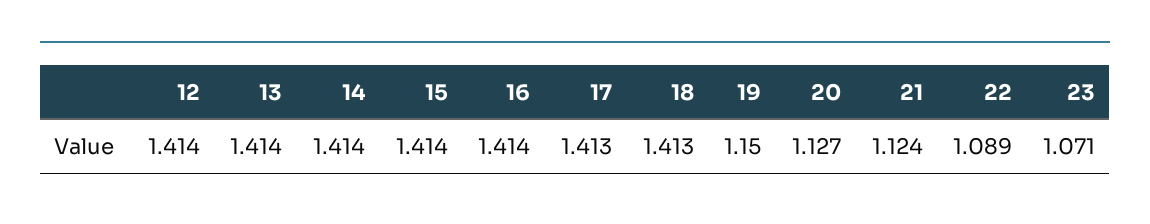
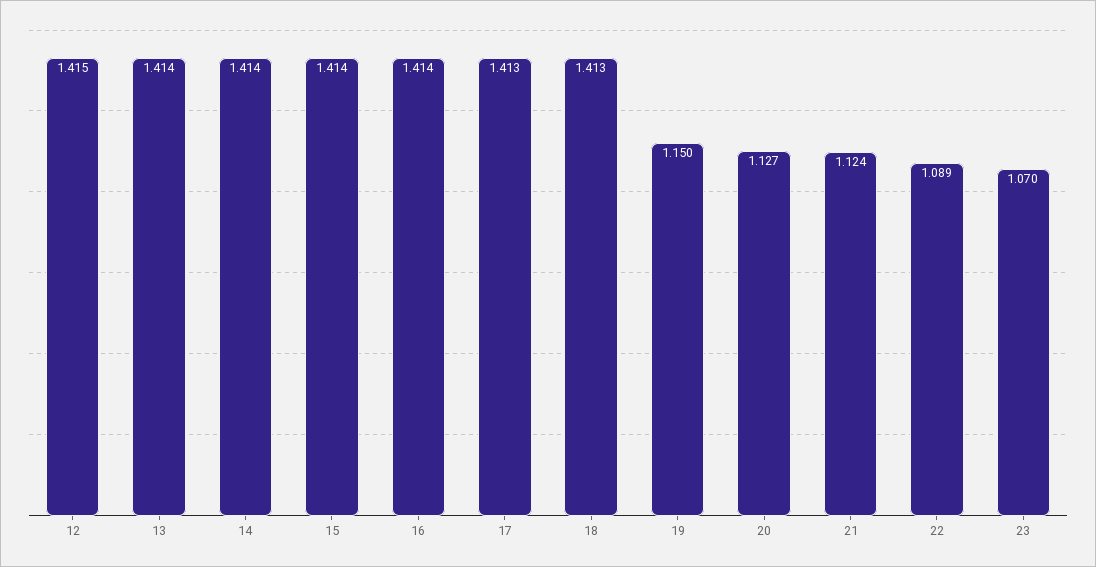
12: 1.414 -> 1.415
23: 1.071 -> 1.07

